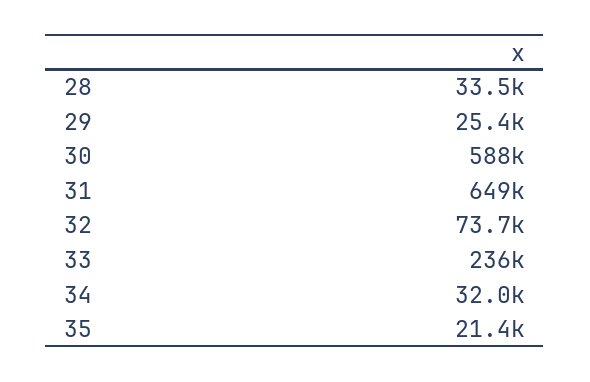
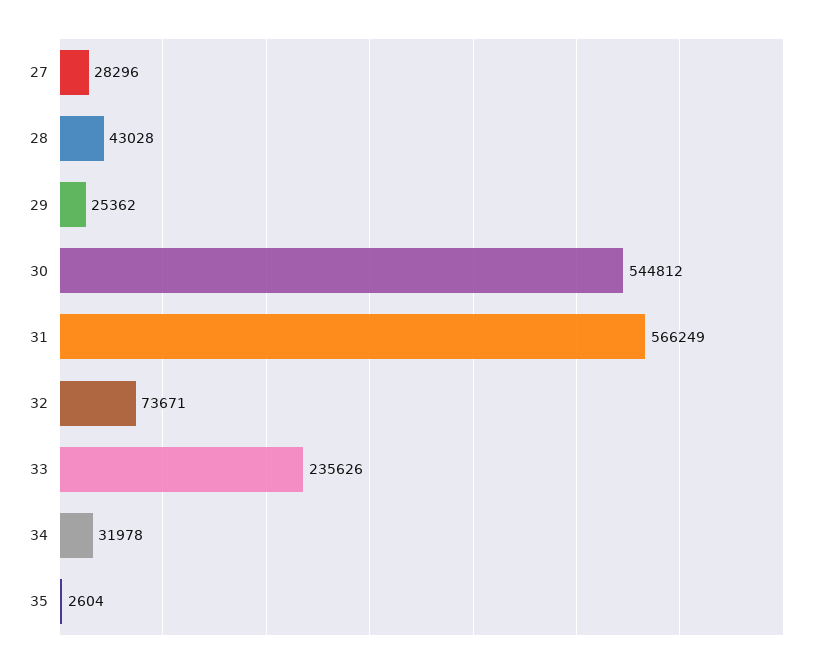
28: 33500 -> 43028
30: 588000 -> 544812
31: 649000 -> 566249
35: 21400 -> 2604
27: none -> 28296

